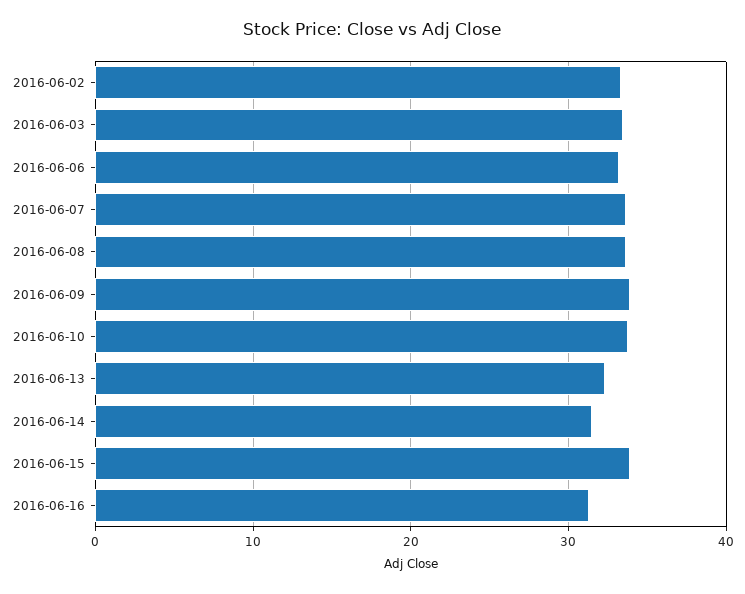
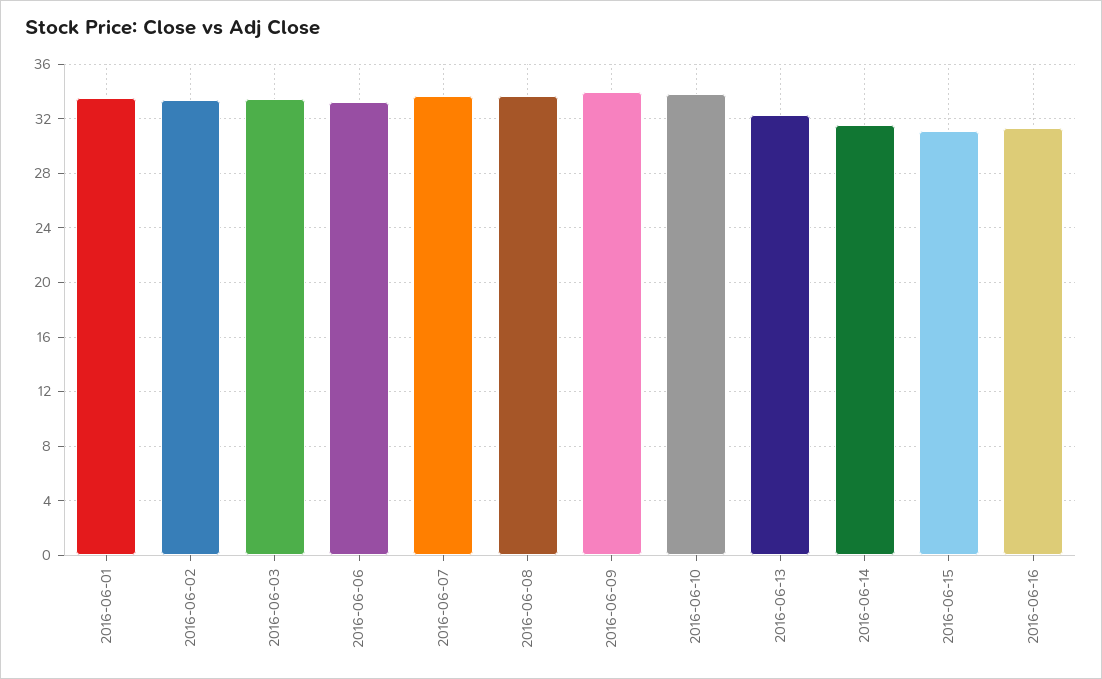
2016-06-15: 34 -> 31
2016-06-01: none -> 33.5

